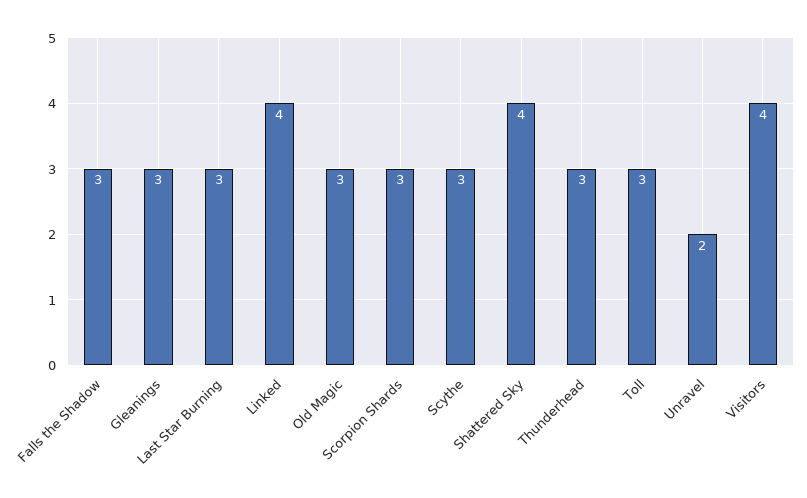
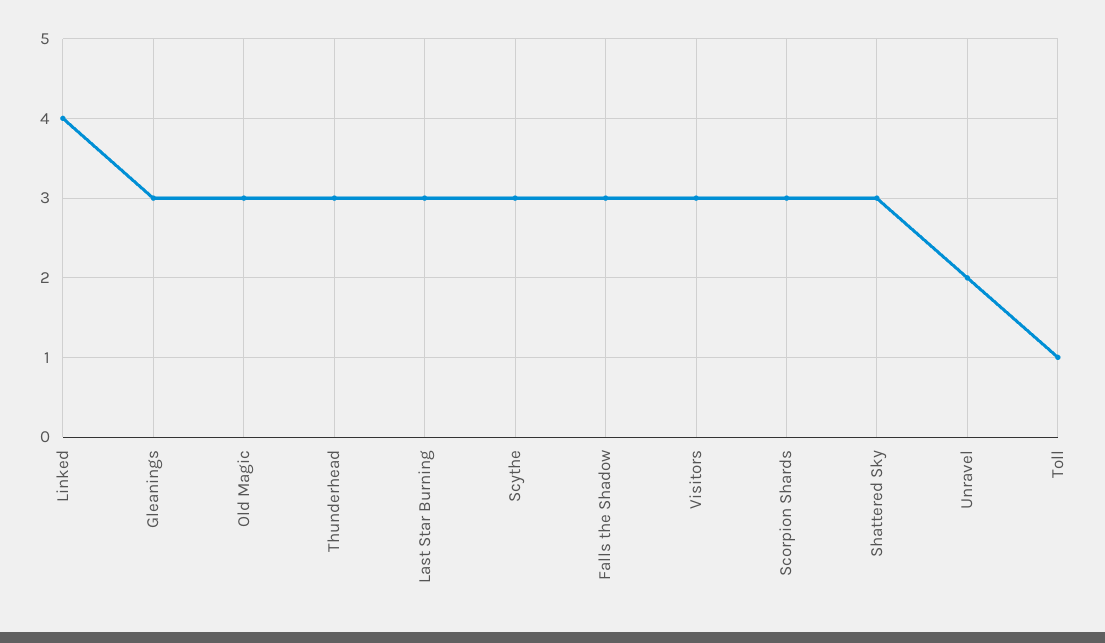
Shattered Sky: 4 -> 3
Toll: 3 -> 1
Visitors: 4 -> 3

